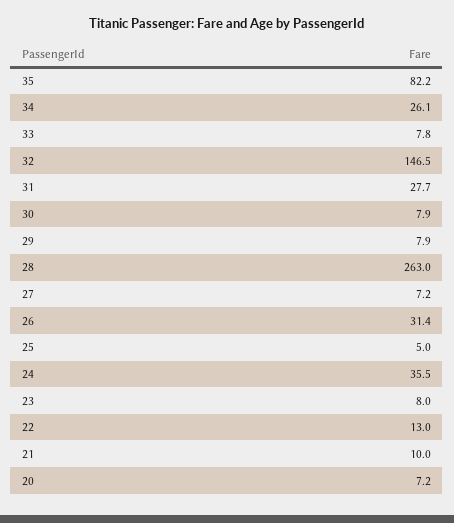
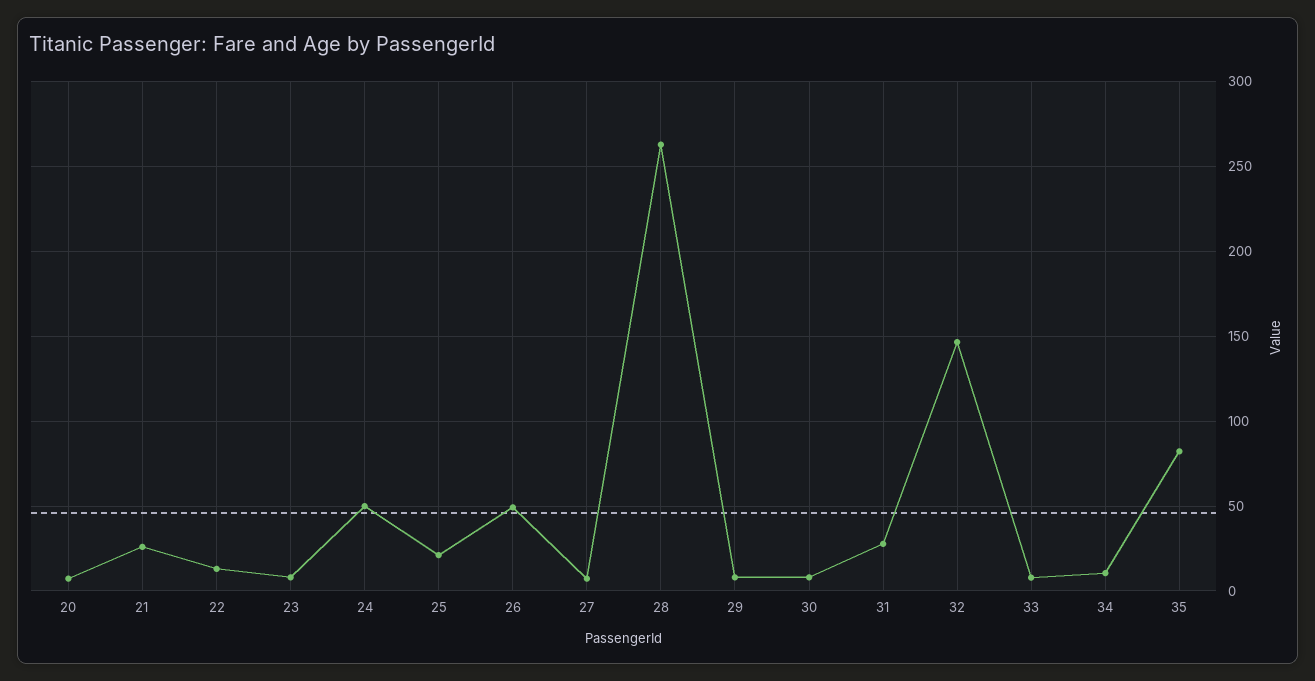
34: 26.1 -> 10
26: 31.4 -> 50
25: 5 -> 20
24: 35.5 -> 50
21: 10 -> 25

